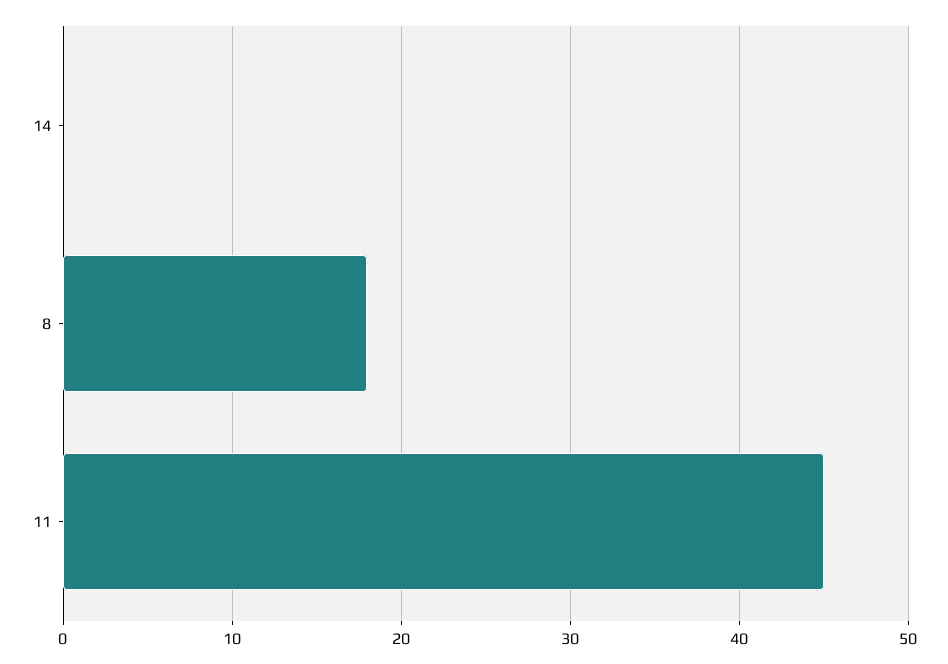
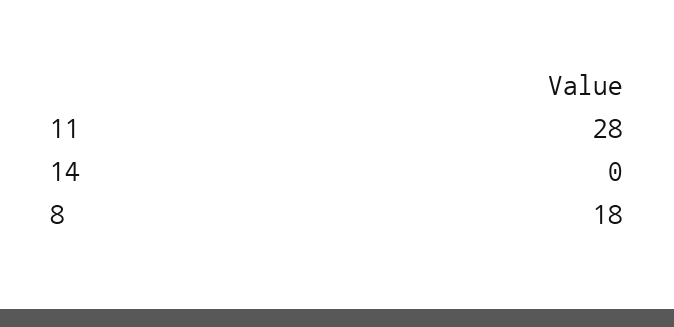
11: 45 -> 28

